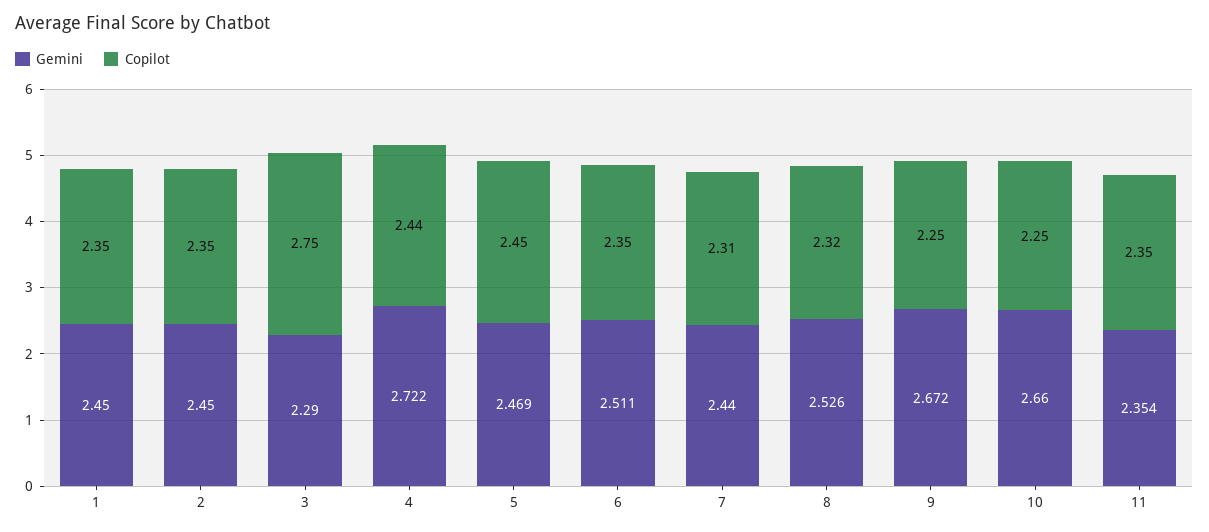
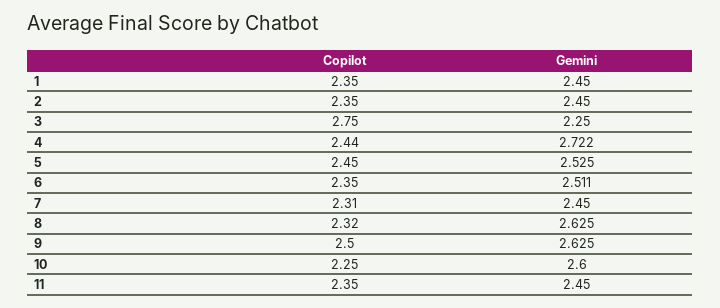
Gemini, 3: 2.29 -> 2.25
Gemini, 5: 2.469 -> 2.525
Gemini, 7: 2.44 -> 2.45
Gemini, 8: 2.526 -> 2.625
Gemini, 9: 2.672 -> 2.625
Copilot, 9: 2.25 -> 2.5
Gemini, 10: 2.66 -> 2.6
Gemini, 11: 2.354 -> 2.45

